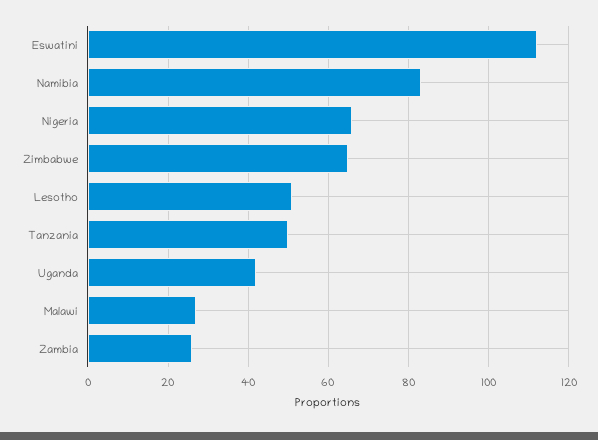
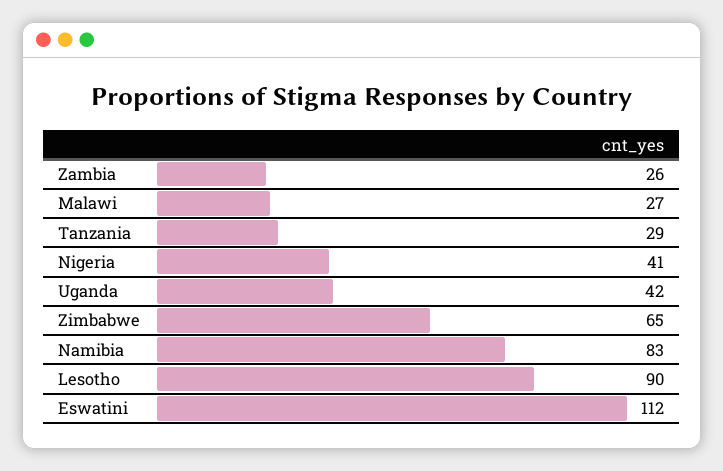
Nigeria: 65 -> 41
Lesotho: 50 -> 90
Tanzania: 50 -> 29

